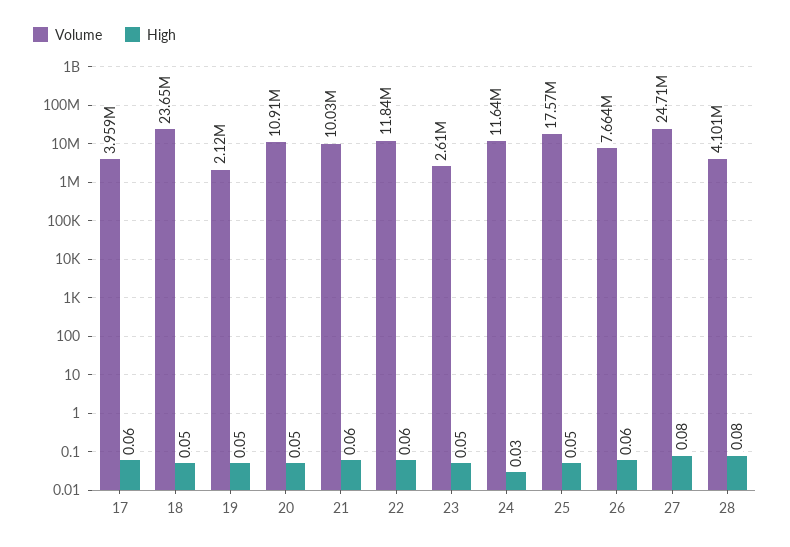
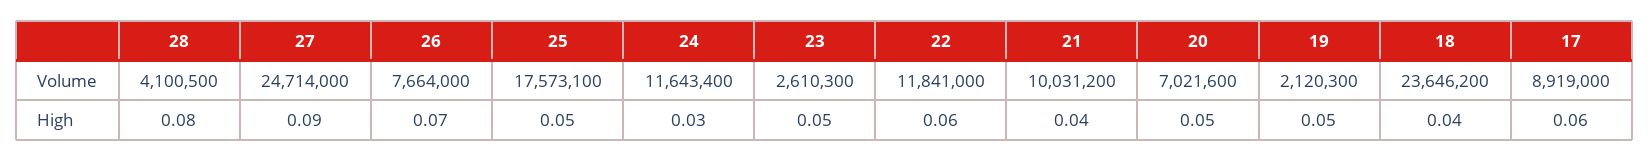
Volume, 17: 3959000 -> 8919000
High, 18: 0.05 -> 0.04
Volume, 20: 10910000 -> 7021600
High, 21: 0.06 -> 0.04
High, 26: 0.06 -> 0.07
High, 27: 0.08 -> 0.09

